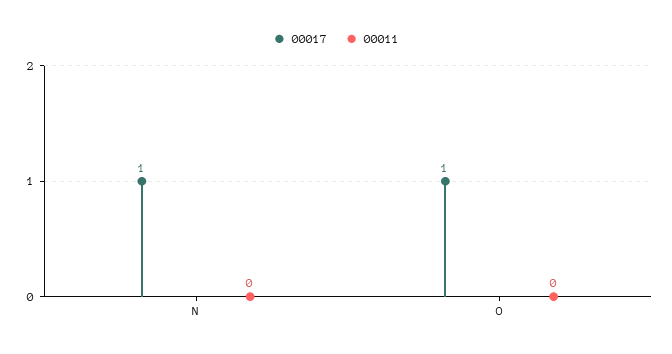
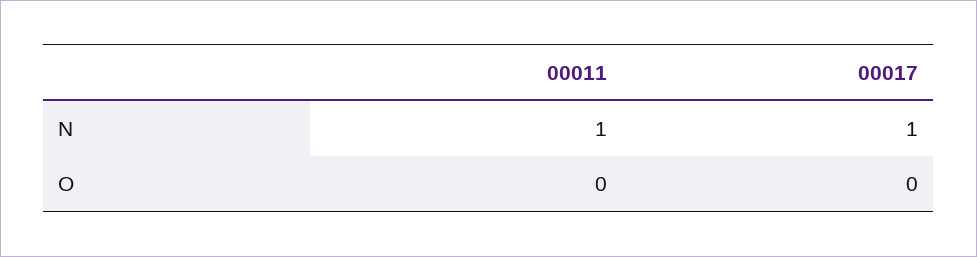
00011, N: 0 -> 1
00017, O: 1 -> 0

